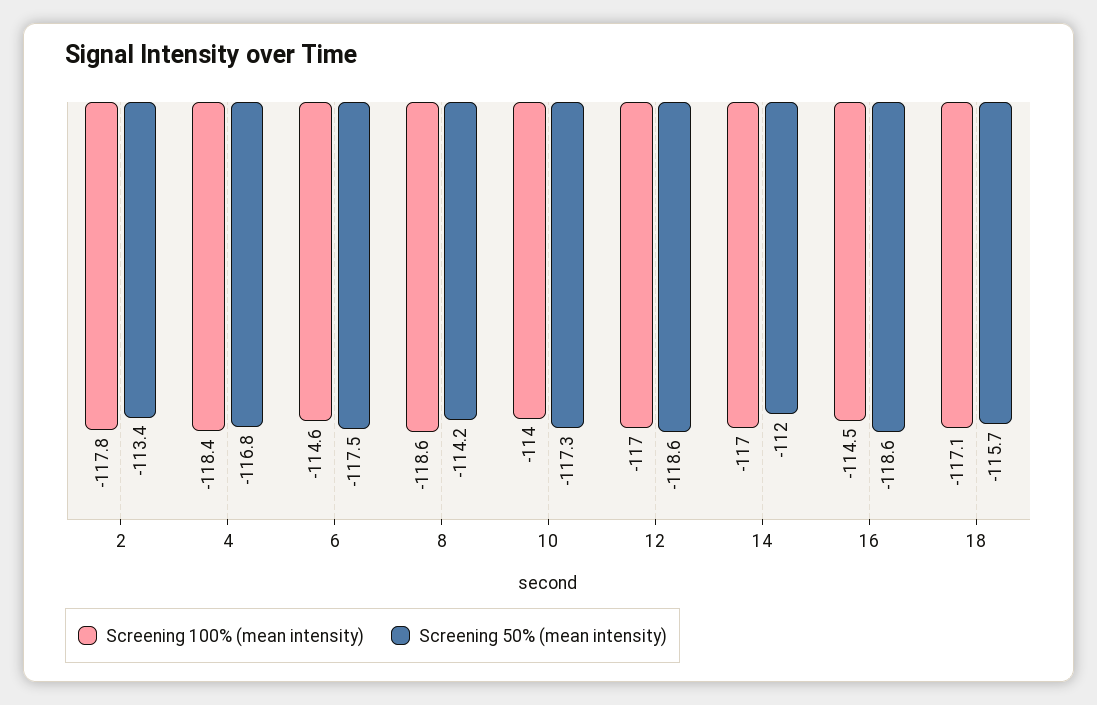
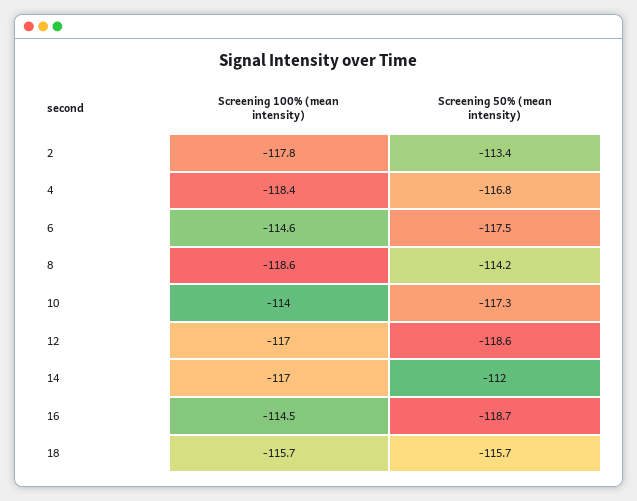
Screening 50% (mean intensity), 16: -118.6 -> -118.7
Screening 100% (mean intensity), 18: -117.1 -> -115.7

